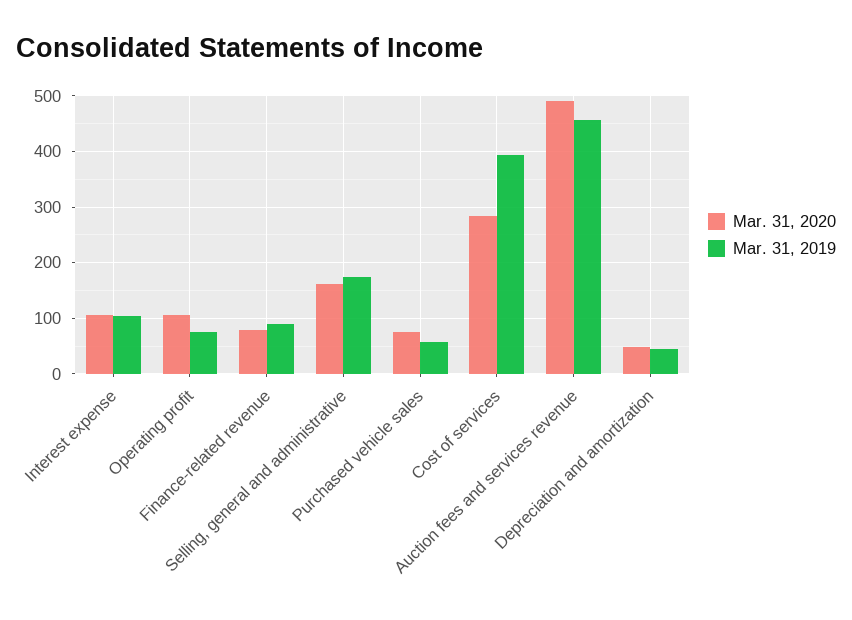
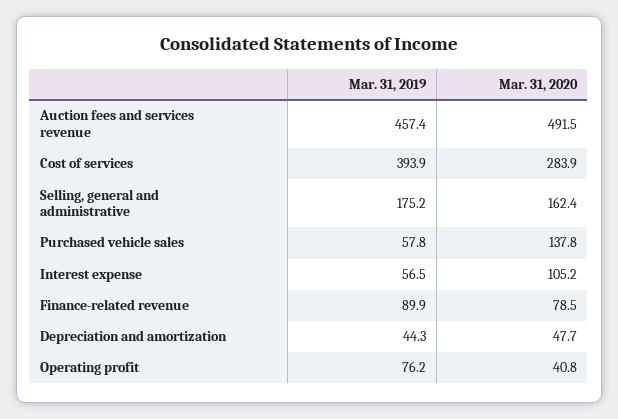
Mar. 31, 2019, Interest expense: 100 -> 56.5
Mar. 31, 2020, Operating profit: 100 -> 40.8
Mar. 31, 2020, Purchased vehicle sales: 80 -> 137.8

